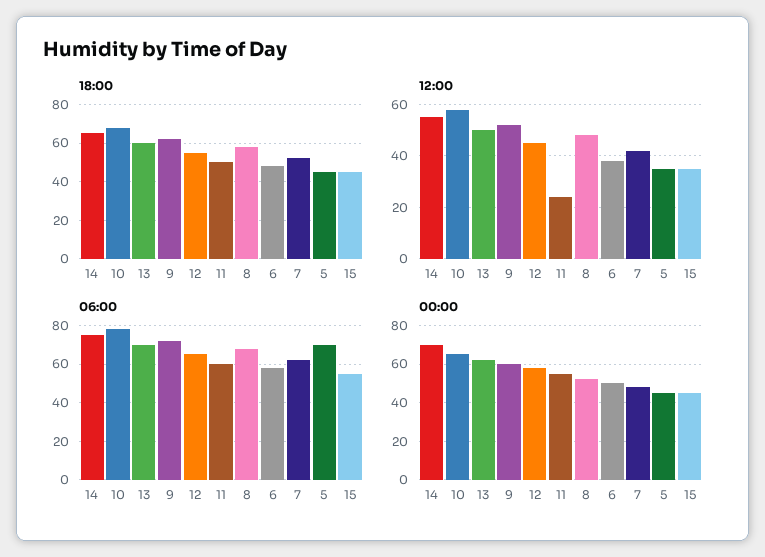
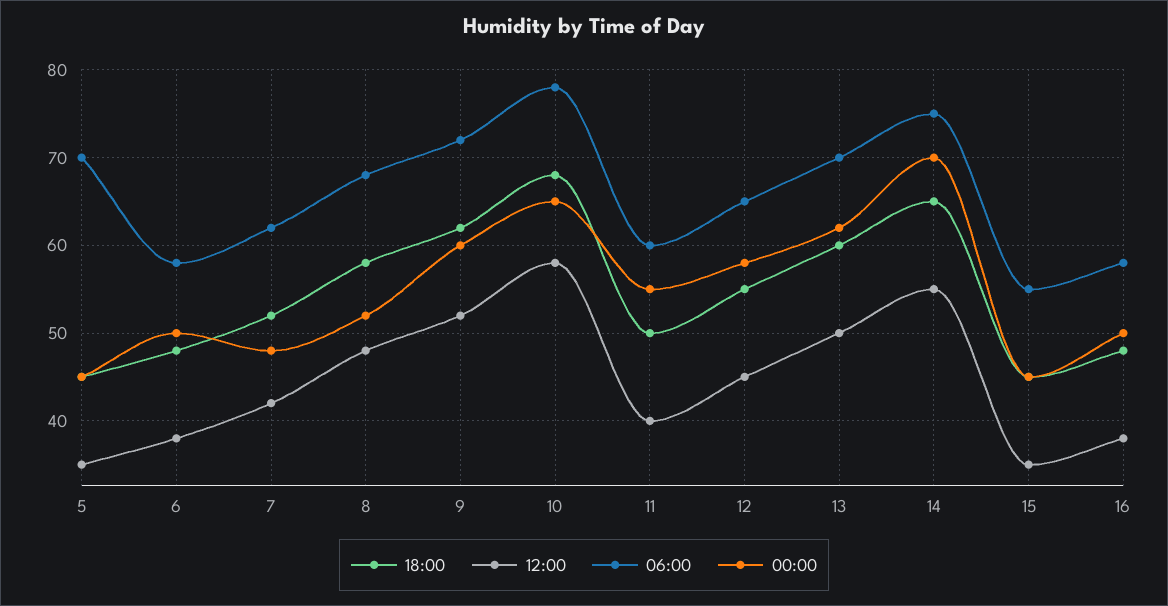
12:00, 11: 25 -> 40
18:00, 16: none -> 48
12:00, 16: none -> 38
06:00, 16: none -> 58
00:00, 16: none -> 50

